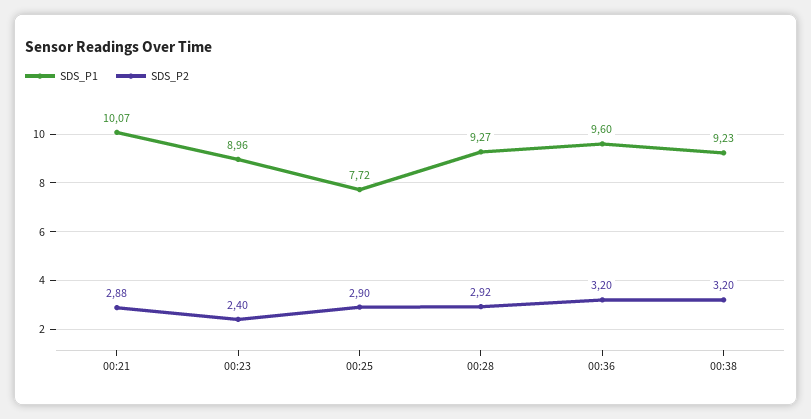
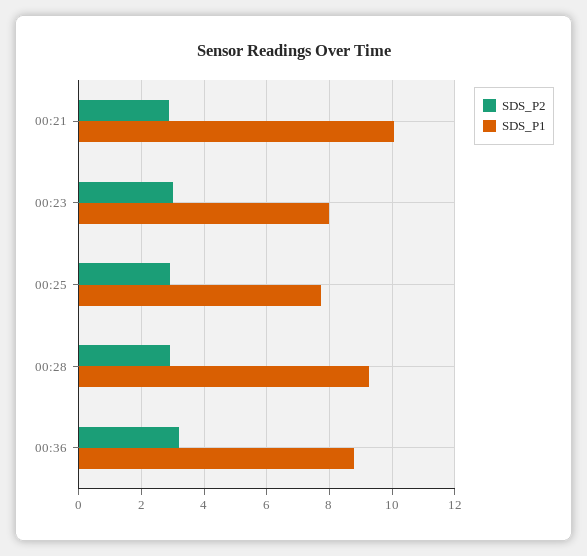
SDS_P1, 00:23: 8.96 -> 8
SDS_P2, 00:23: 2.4 -> 3
SDS_P1, 00:36: 9.6 -> 8.8
SDS_P1, 00:38: 9.23 -> none
SDS_P2, 00:38: 3.2 -> none

